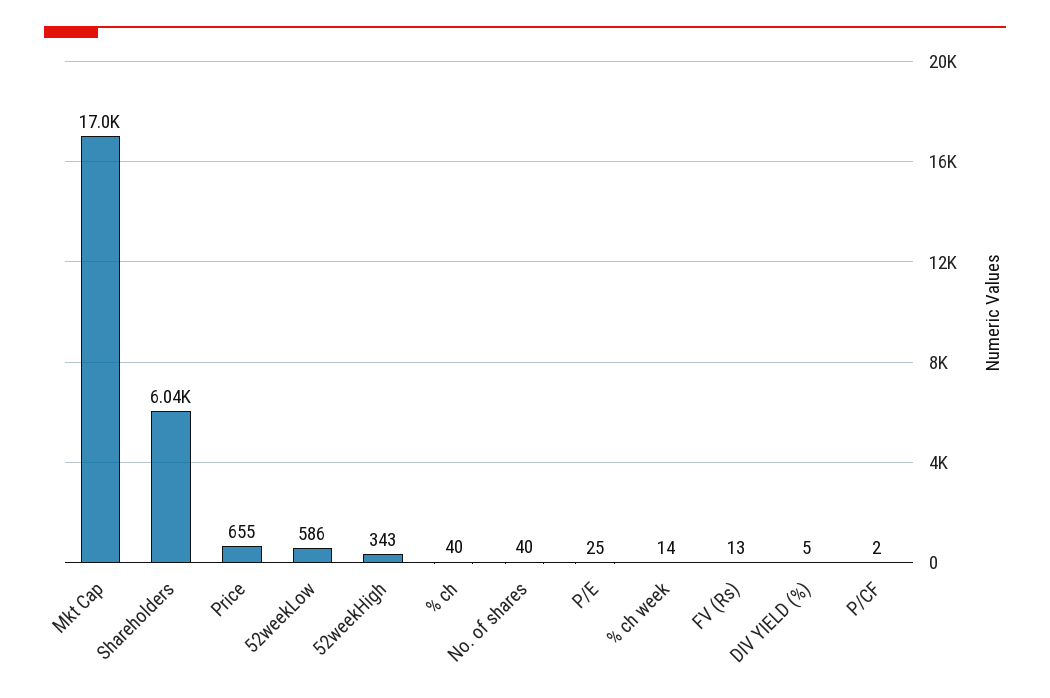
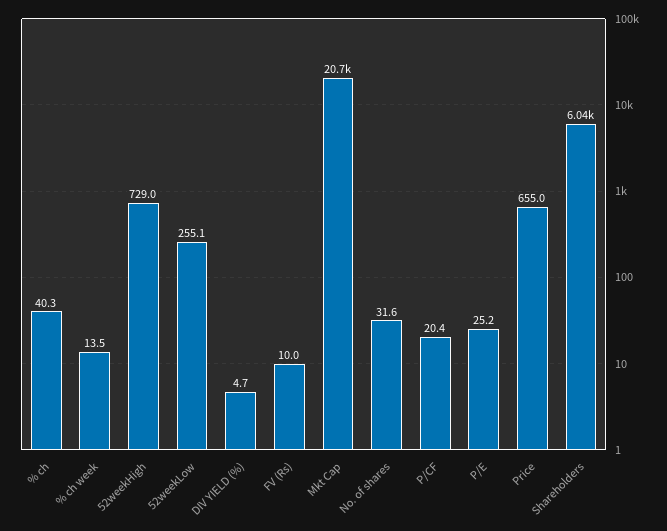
Mkt Cap: 17000 -> 20700
52weekLow: 586 -> 255.1
52weekHigh: 343 -> 729
No. of shares: 40 -> 31.6
FV (Rs): 13 -> 10
P/CF: 2 -> 20.4

